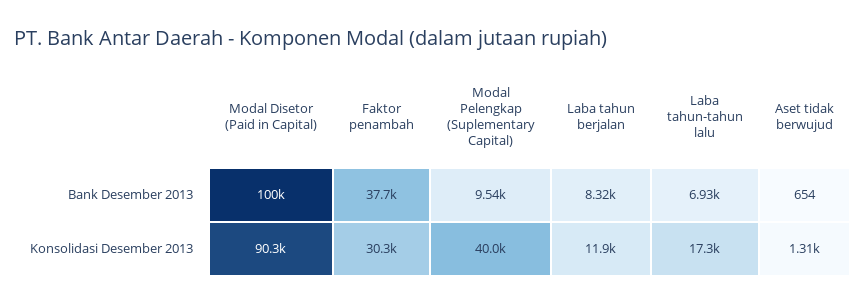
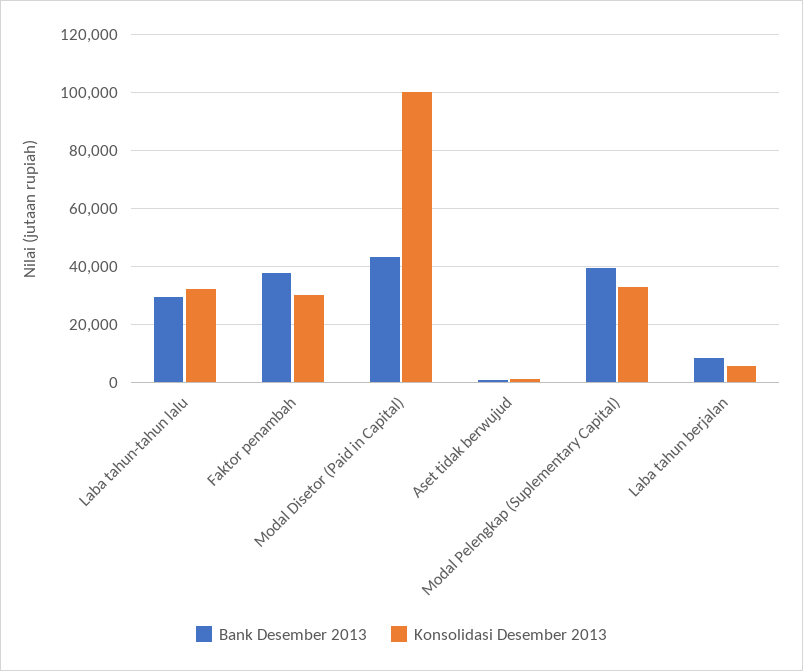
Bank Desember 2013, Modal Disetor (Paid in Capital): 100000 -> 42500
Bank Desember 2013, Modal Pelengkap (Suplementary Capital): 9540 -> 40000
Bank Desember 2013, Laba tahun-tahun lalu: 6930 -> 30000
Konsolidasi Desember 2013, Modal Disetor (Paid in Capital): 90300 -> 100000
Konsolidasi Desember 2013, Modal Pelengkap (Suplementary Capital): 40000 -> 32500
Konsolidasi Desember 2013, Laba tahun berjalan: 11900 -> 5000
Konsolidasi Desember 2013, Laba tahun-tahun lalu: 17300 -> 32500

